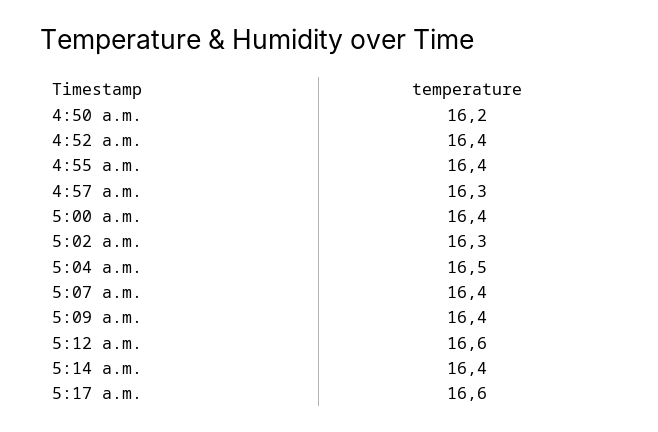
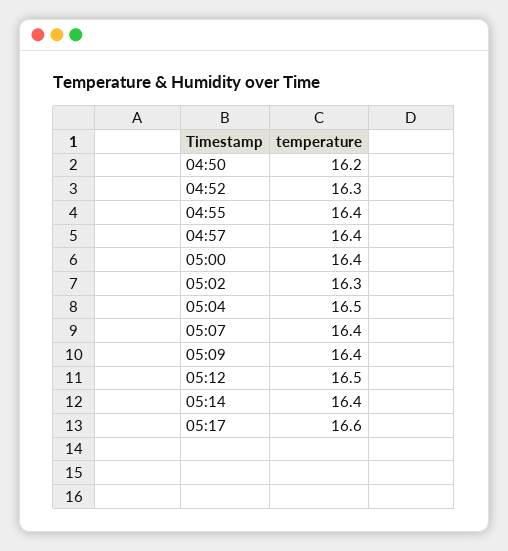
4:52 a.m.: 16.4 -> 16.3
4:57 a.m.: 16.3 -> 16.4
5:12 a.m.: 16.6 -> 16.5

